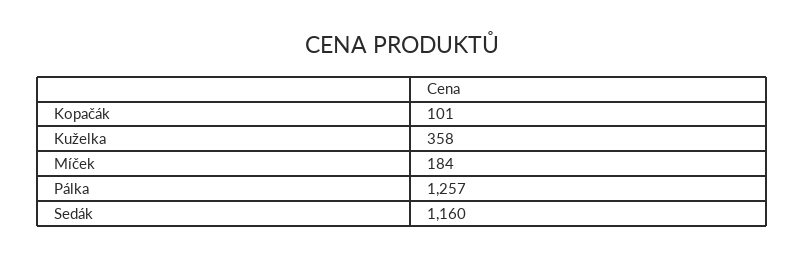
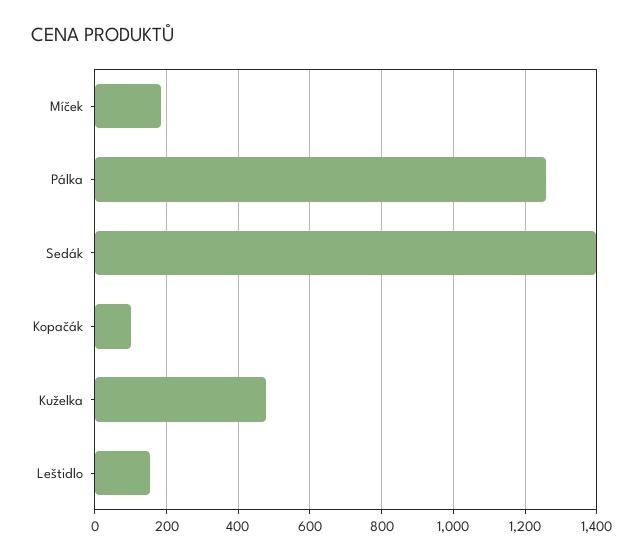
Kuželka: 358 -> 480
Sedák: 1160 -> 1400
Leštidlo: none -> 160

